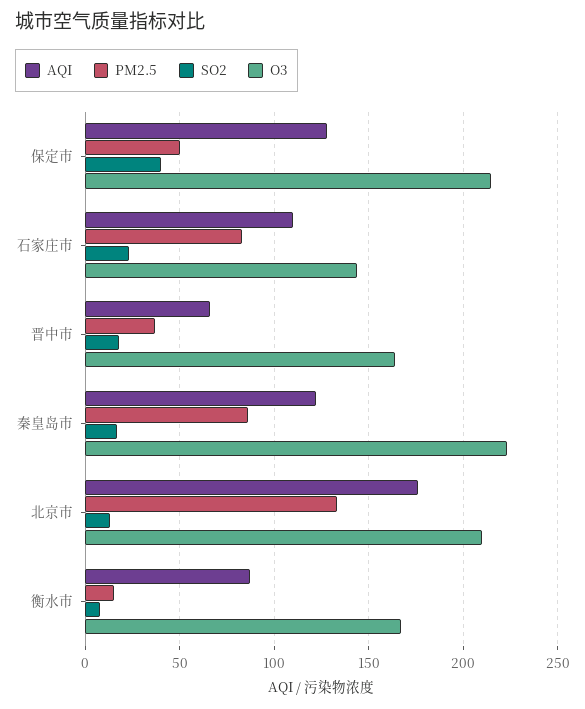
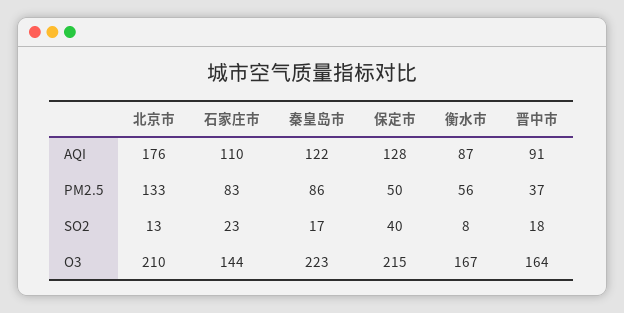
AQI, 晋中市: 65 -> 91
PM2.5, 衡水市: 15 -> 56

